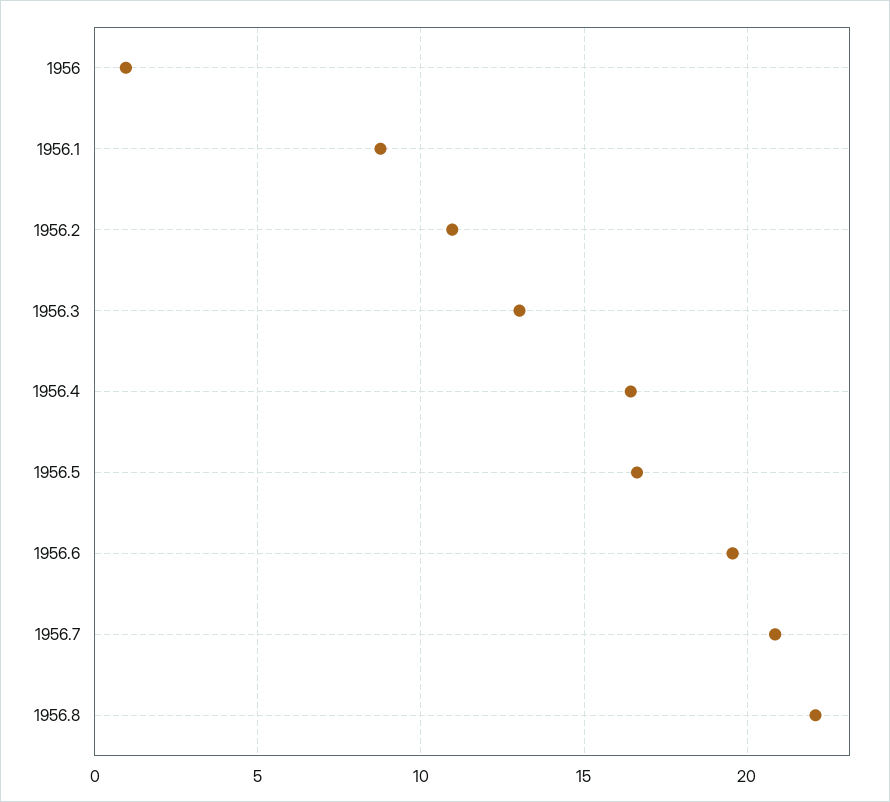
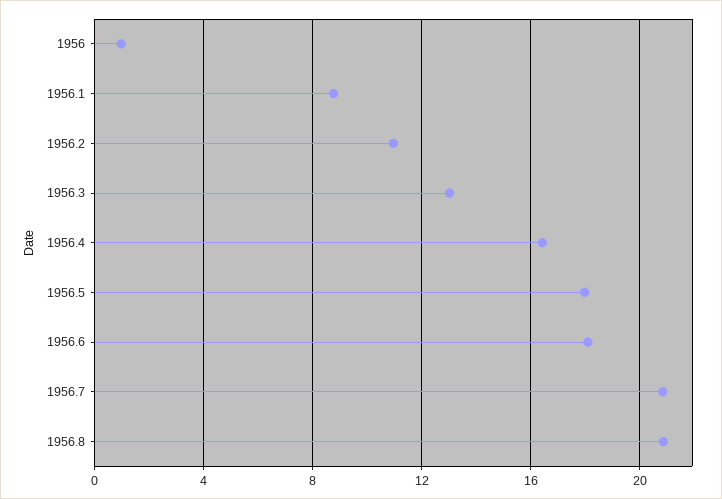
1956.5: 16.5 -> 18
1956.6: 19.5 -> 18
1956.8: 22 -> 21

